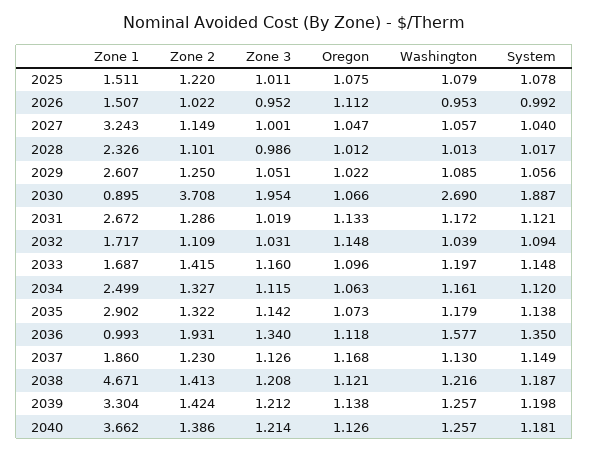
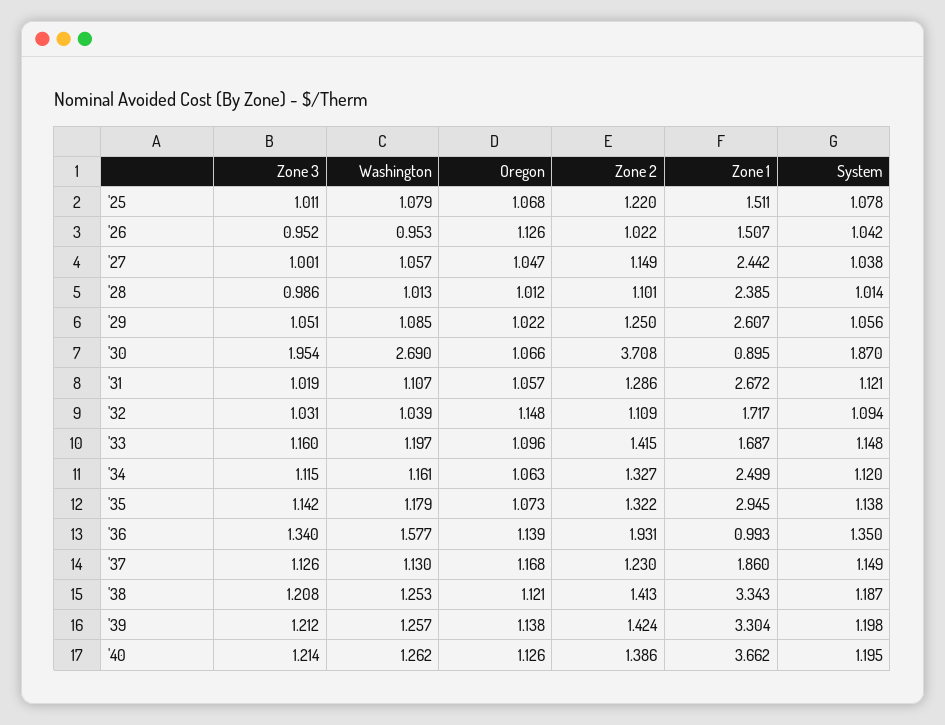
Oregon, 2025: 1.075 -> 1.068
Oregon, 2026: 1.112 -> 1.126
System, 2026: 0.992 -> 1.042
Zone 1, 2027: 3.243 -> 2.442
System, 2027: 1.04 -> 1.038
Zone 1, 2028: 2.326 -> 2.385
System, 2028: 1.017 -> 1.014
System, 2030: 1.887 -> 1.87
Oregon, 2031: 1.133 -> 1.057
Washington, 2031: 1.172 -> 1.107
Zone 1, 2035: 2.902 -> 2.945
Oregon, 2036: 1.118 -> 1.139
Zone 1, 2038: 4.671 -> 3.343
Washington, 2038: 1.216 -> 1.253
Washington, 2040: 1.257 -> 1.262
System, 2040: 1.181 -> 1.195

